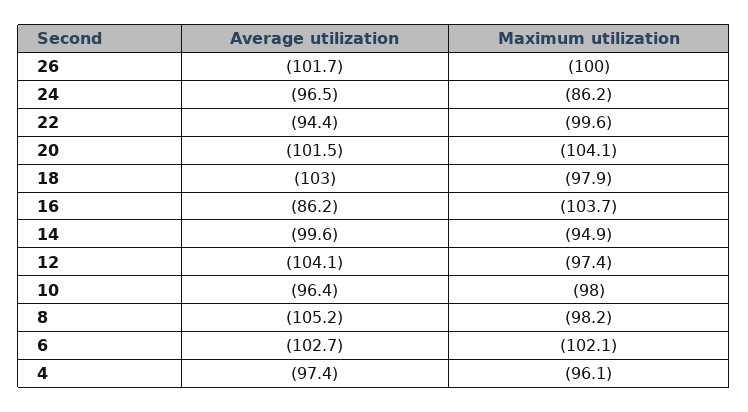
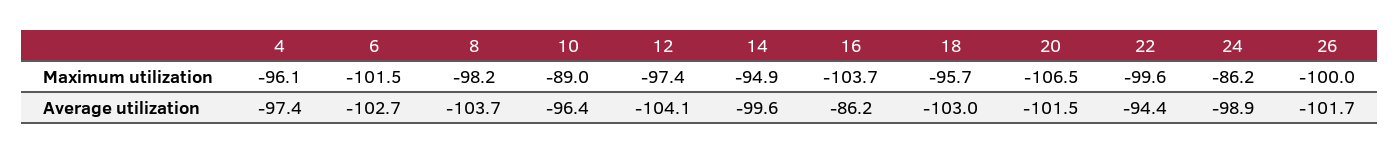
Average utilization, 24: -96.5 -> -98.9
Maximum utilization, 20: -104.1 -> -106.5
Maximum utilization, 18: -97.9 -> -95.7
Maximum utilization, 10: -98 -> -89
Average utilization, 8: -105.2 -> -103.7
Maximum utilization, 6: -102.1 -> -101.5

